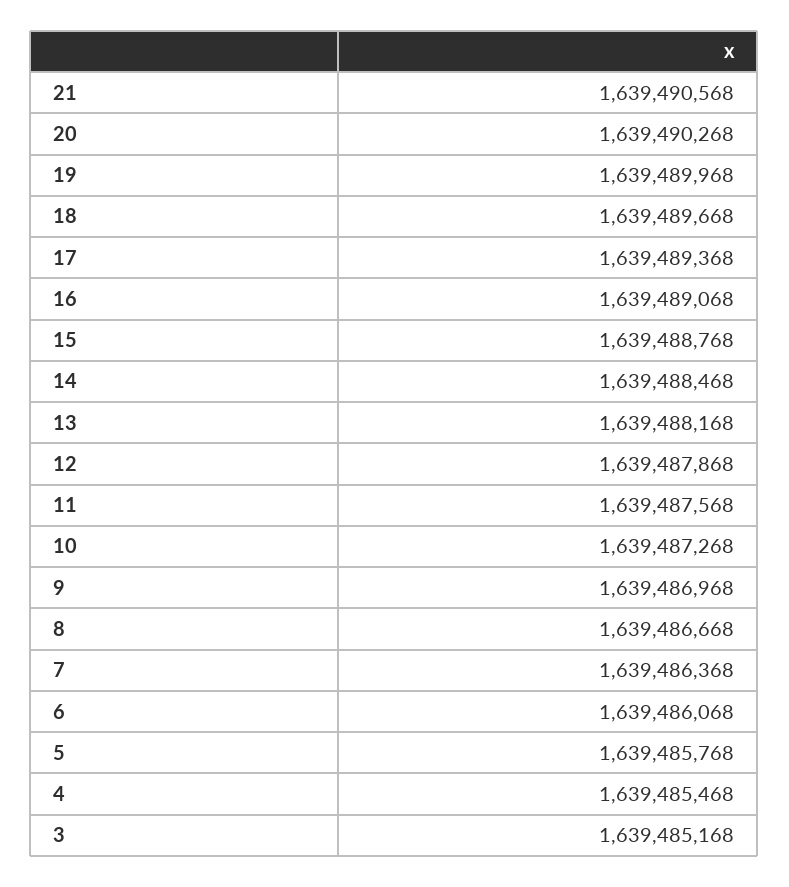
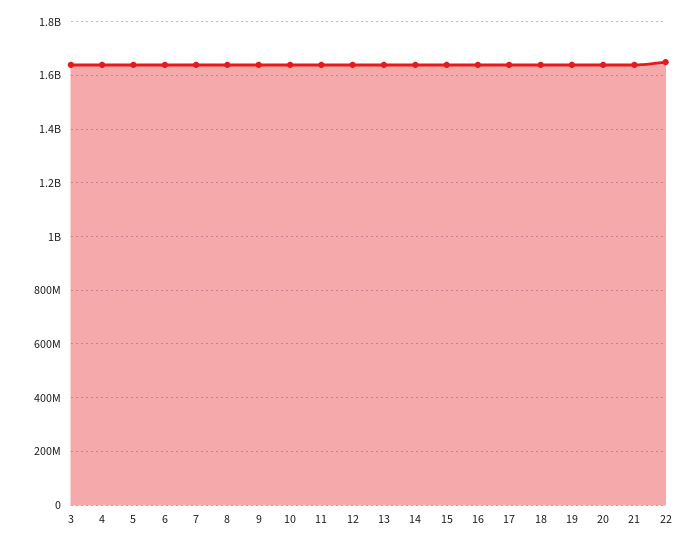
22: none -> 1650000000

